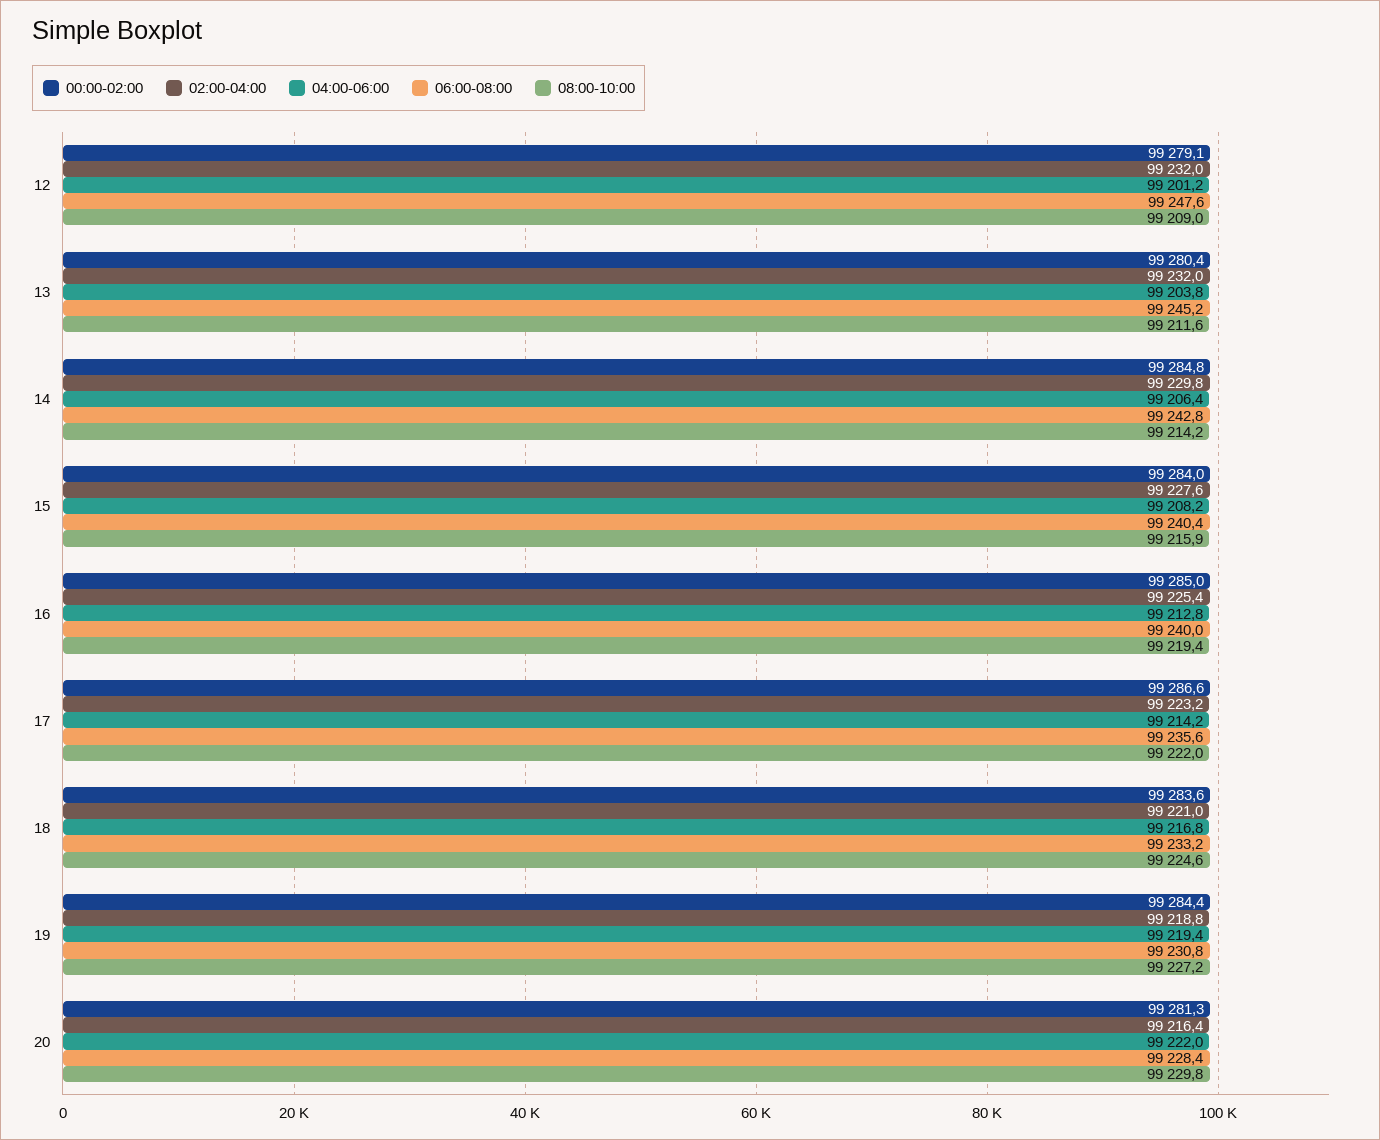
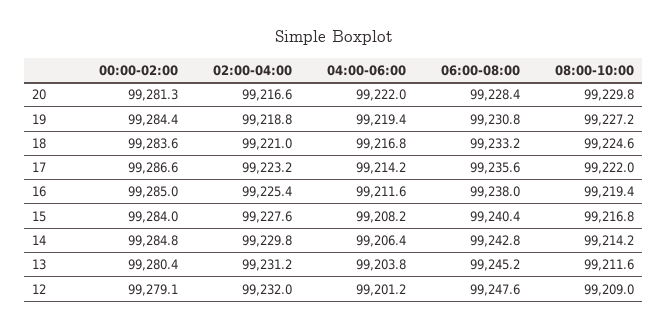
02:00-04:00, 13: 99232 -> 99231.2
08:00-10:00, 15: 99215.9 -> 99216.8
04:00-06:00, 16: 99212.8 -> 99211.6
06:00-08:00, 16: 99240 -> 99238
02:00-04:00, 20: 99216.4 -> 99216.6

